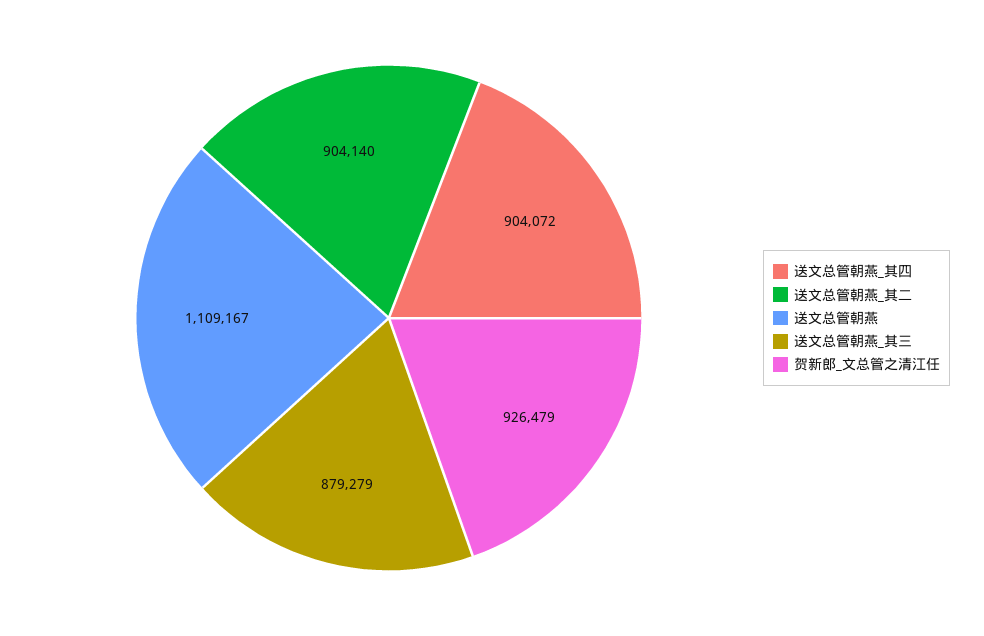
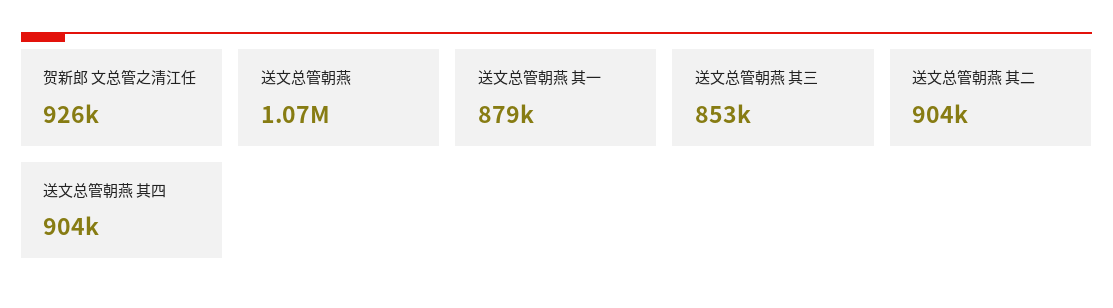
送文总管朝燕: 1109167 -> 1070000
送文总管朝燕_其三: 879279 -> 853000
送文总管朝燕 其一: none -> 879000

